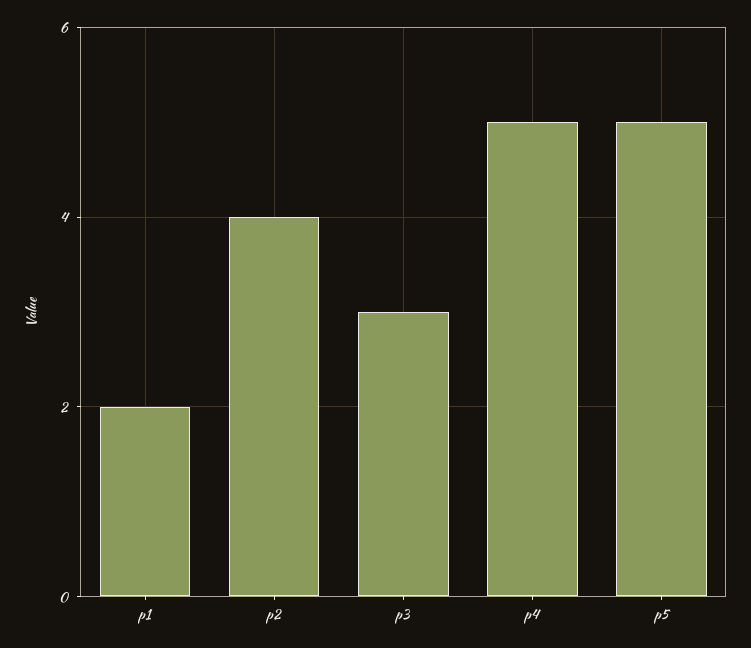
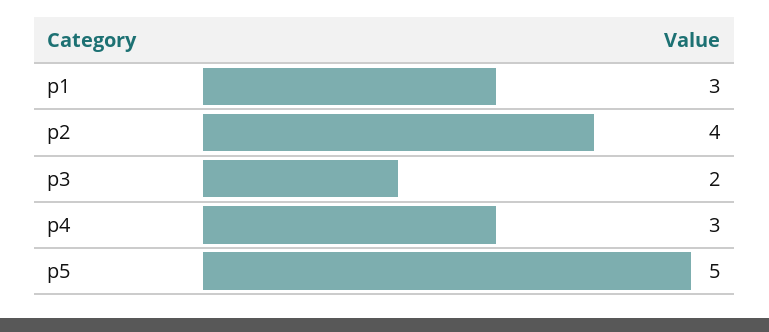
p1: 2 -> 3
p3: 3 -> 2
p4: 5 -> 3

